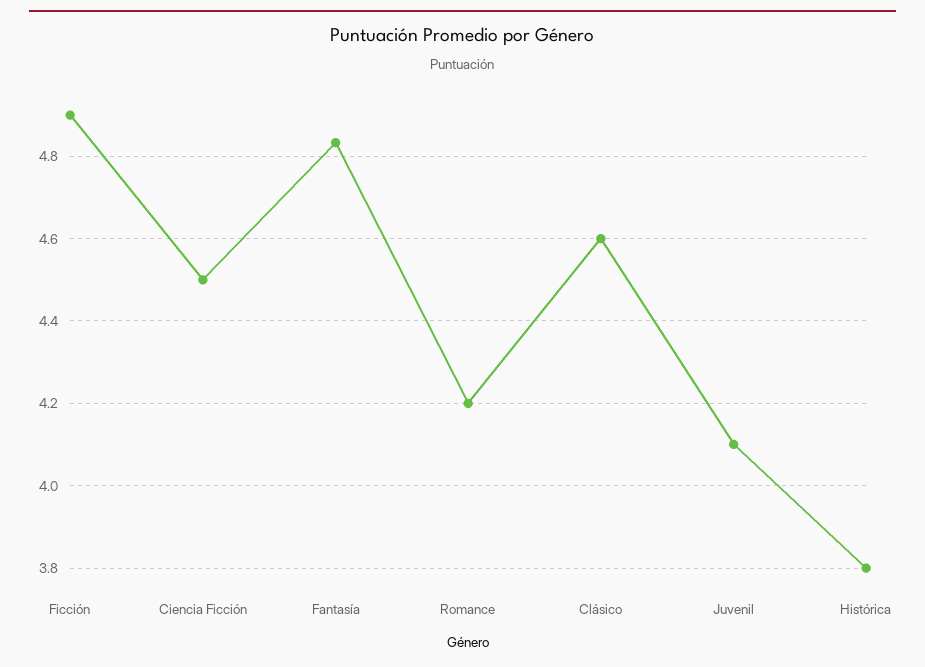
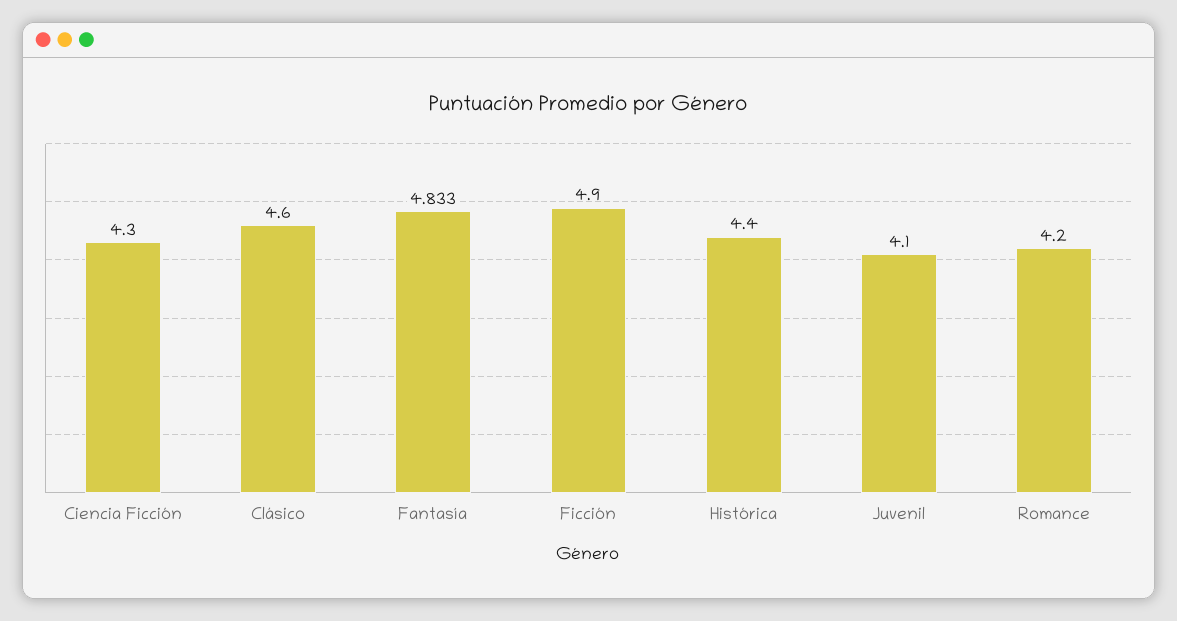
Ciencia Ficción: 4.5 -> 4.3
Histórica: 3.8 -> 4.4

